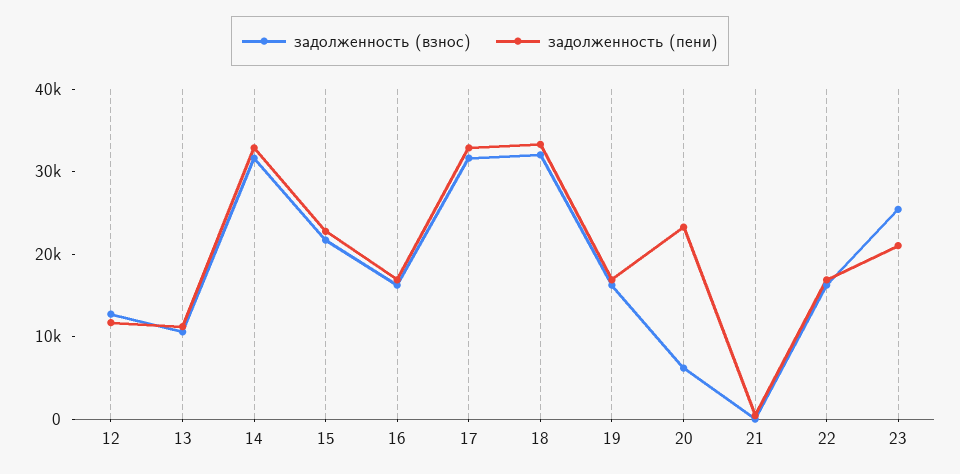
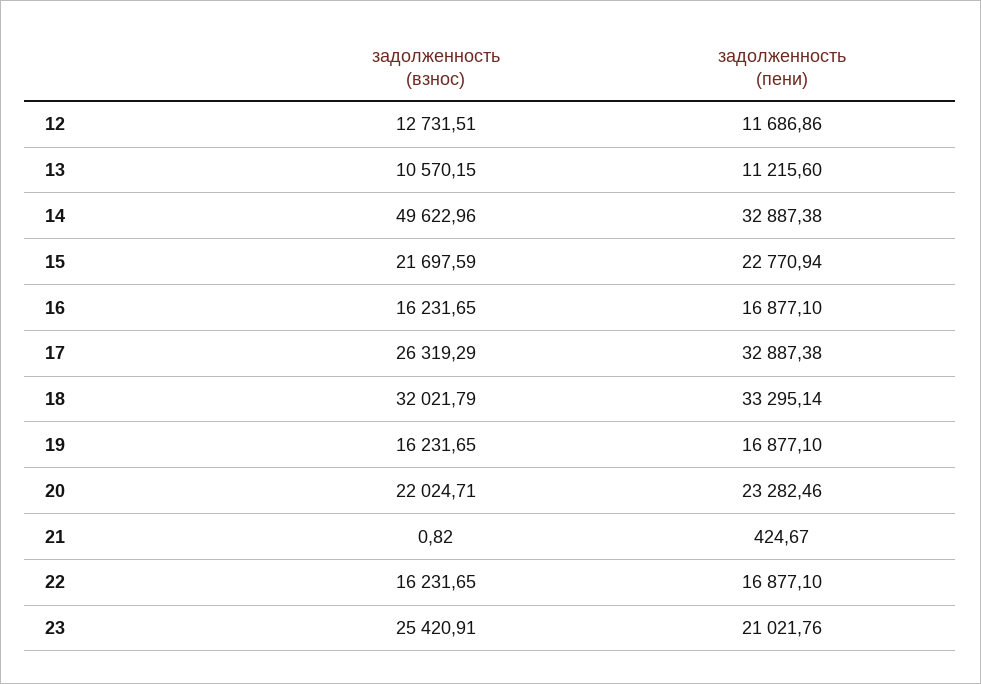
задолженность (взнос), 14: 32000 -> 49622.96
задолженность (взнос), 17: 32000 -> 26319.29
задолженность (взнос), 20: 6000 -> 22024.71

